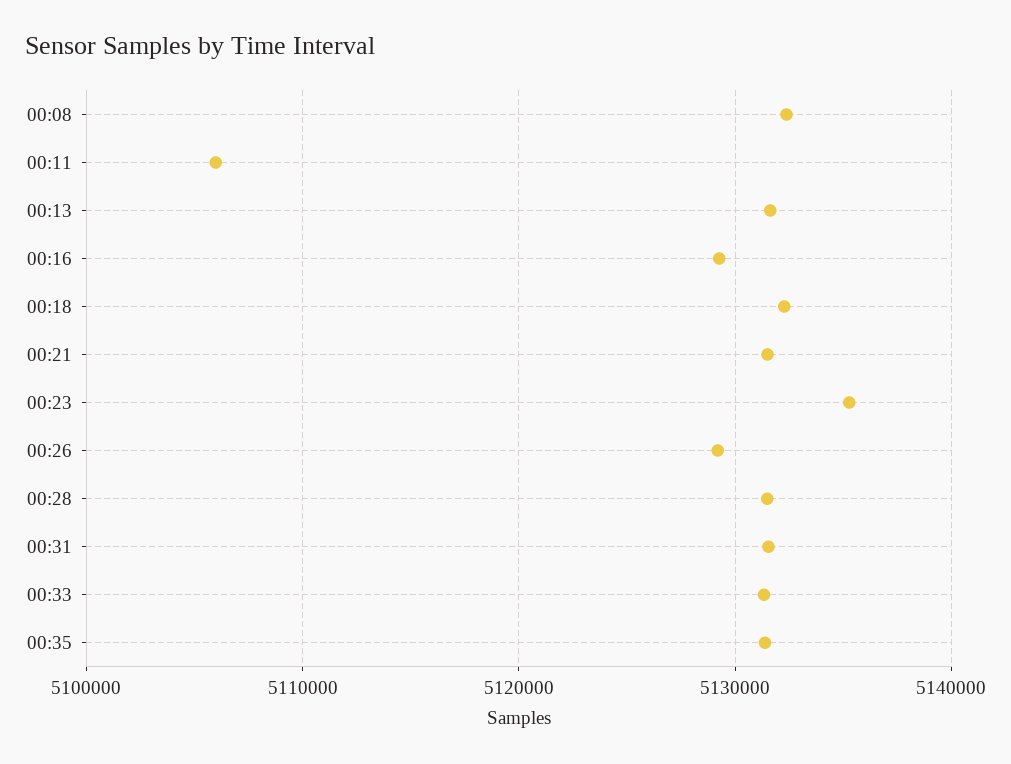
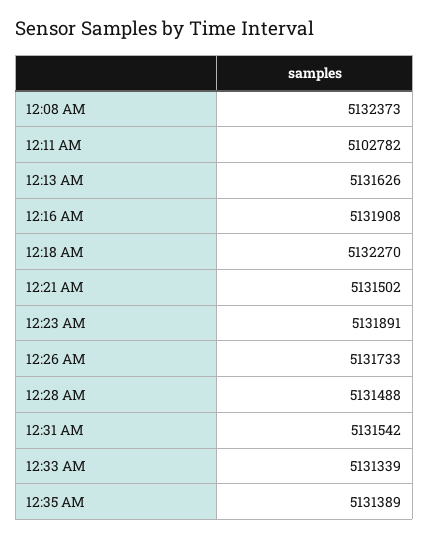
00:11: 5106000 -> 5102782
00:16: 5129000 -> 5131908
00:23: 5135000 -> 5131891
00:26: 5129000 -> 5131733

